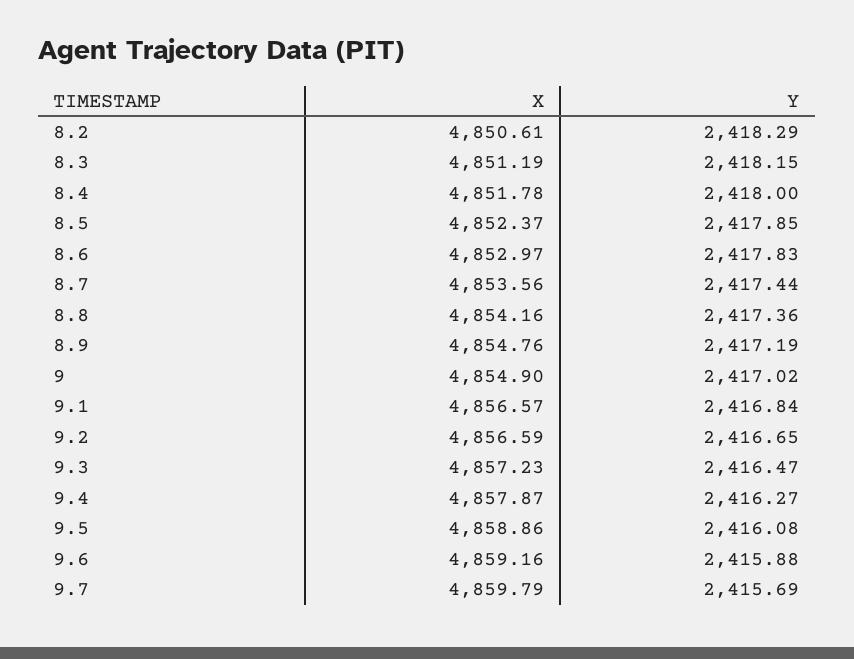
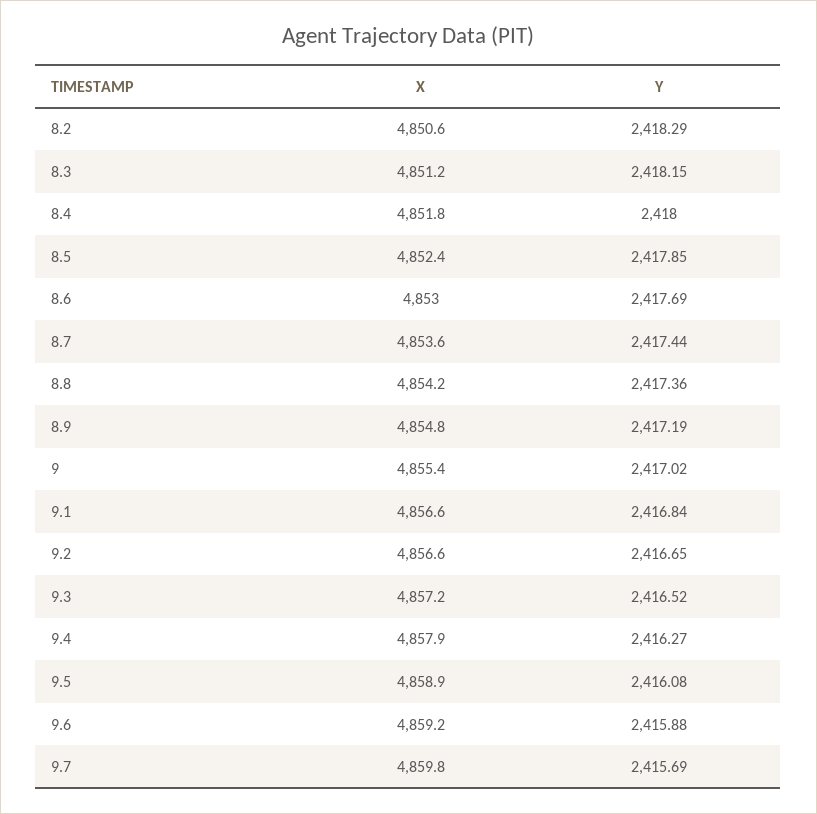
Y, 8.6: 2417.83 -> 2417.69
X, 9: 4854.9 -> 4855.4
Y, 9.3: 2416.47 -> 2416.52

